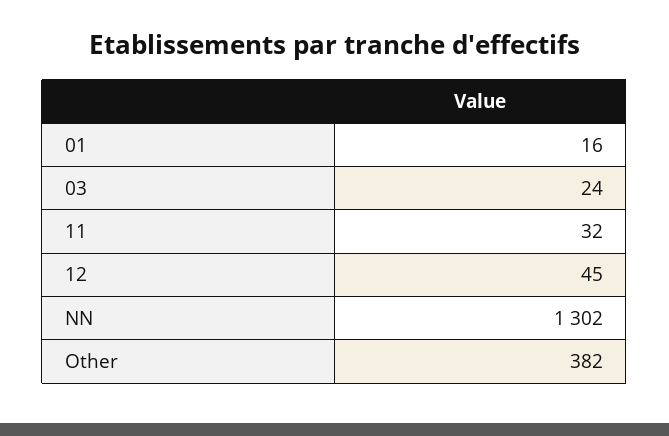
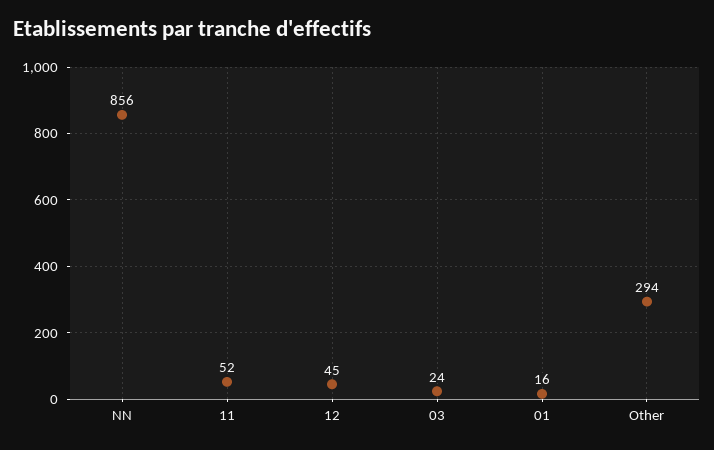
11: 32 -> 52
NN: 1302 -> 856
Other: 382 -> 294

